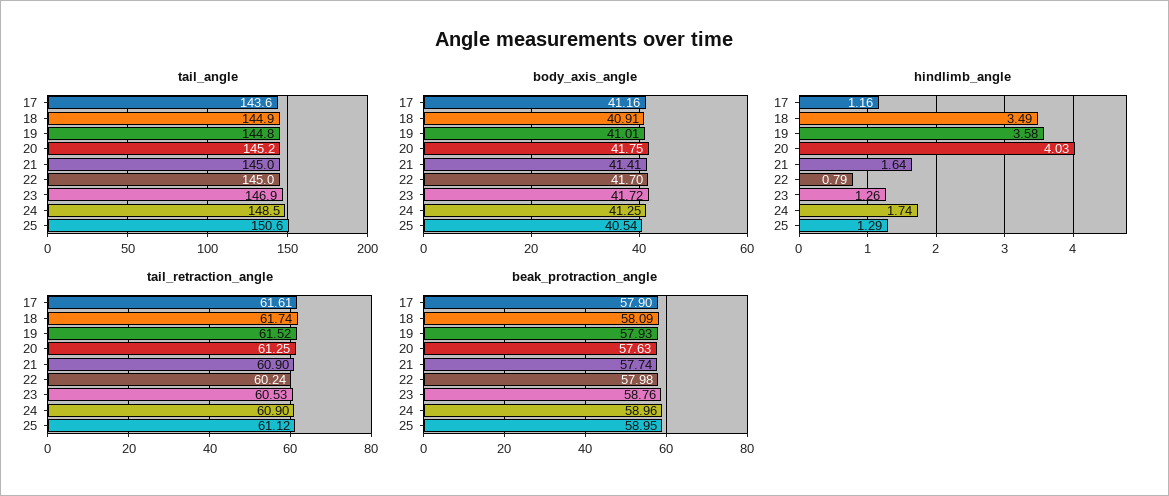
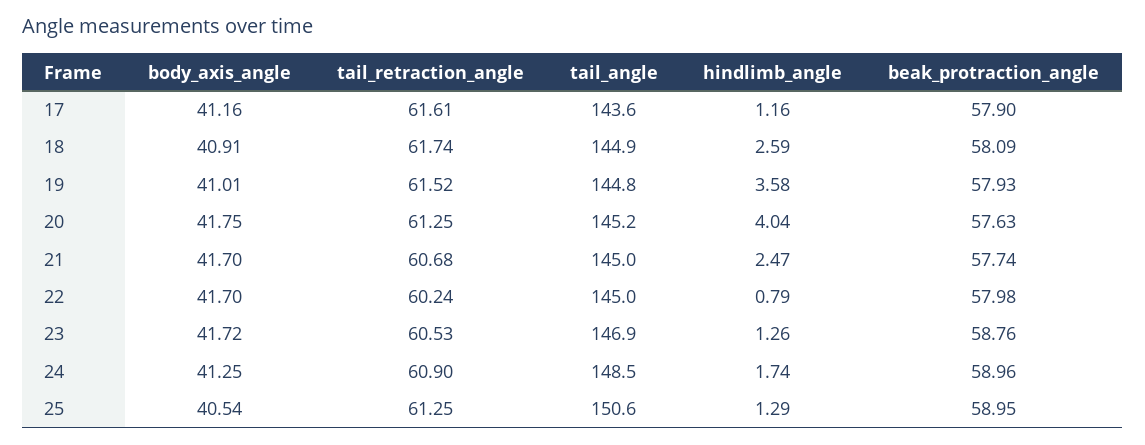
body_axis_angle, 21: 41.41 -> 41.7
hindlimb_angle, 18: 3.49 -> 2.59
hindlimb_angle, 20: 4.03 -> 4.04
hindlimb_angle, 21: 1.64 -> 2.47
tail_retraction_angle, 21: 60.9 -> 60.68
tail_retraction_angle, 25: 61.12 -> 61.25

